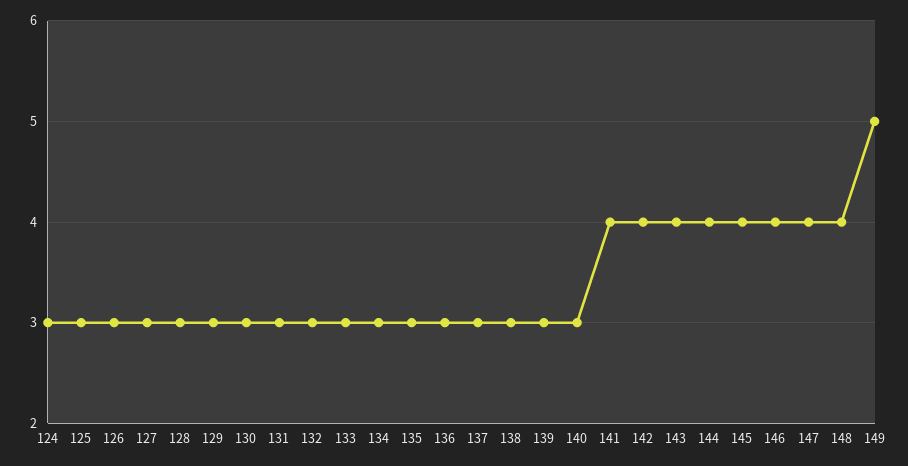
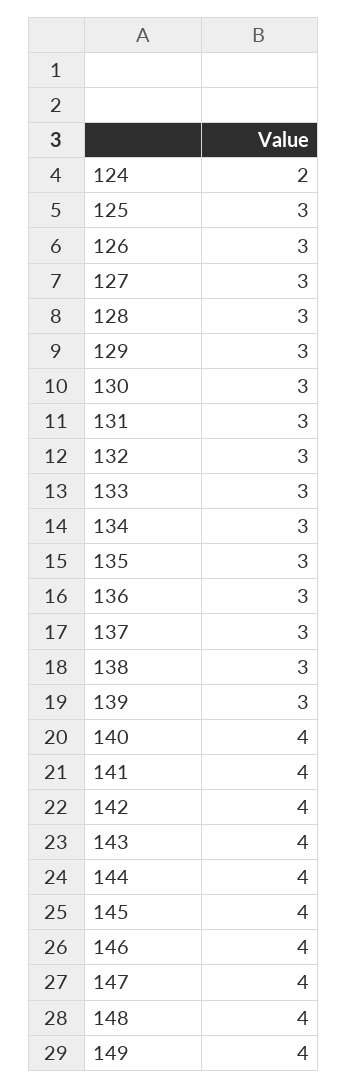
124: 3 -> 2
140: 3 -> 4
149: 5 -> 4

